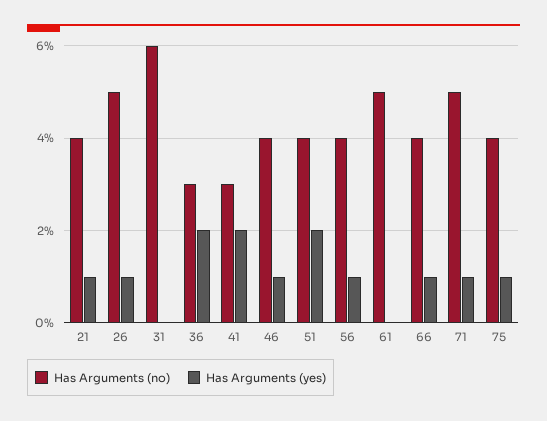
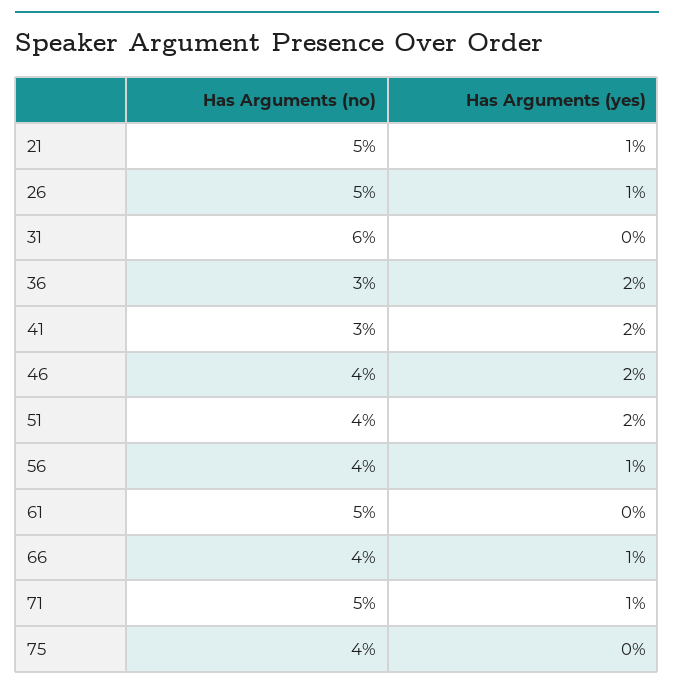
Has Arguments (no), 21: 4 -> 5
Has Arguments (yes), 46: 1 -> 2
Has Arguments (yes), 75: 1 -> 0

